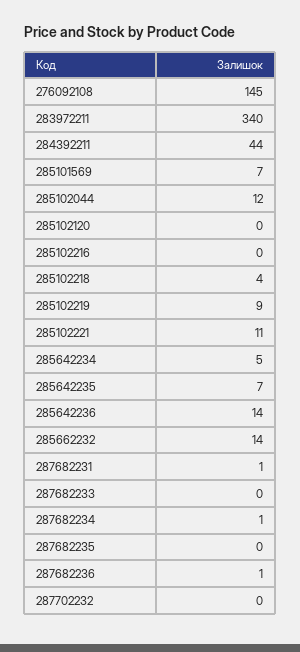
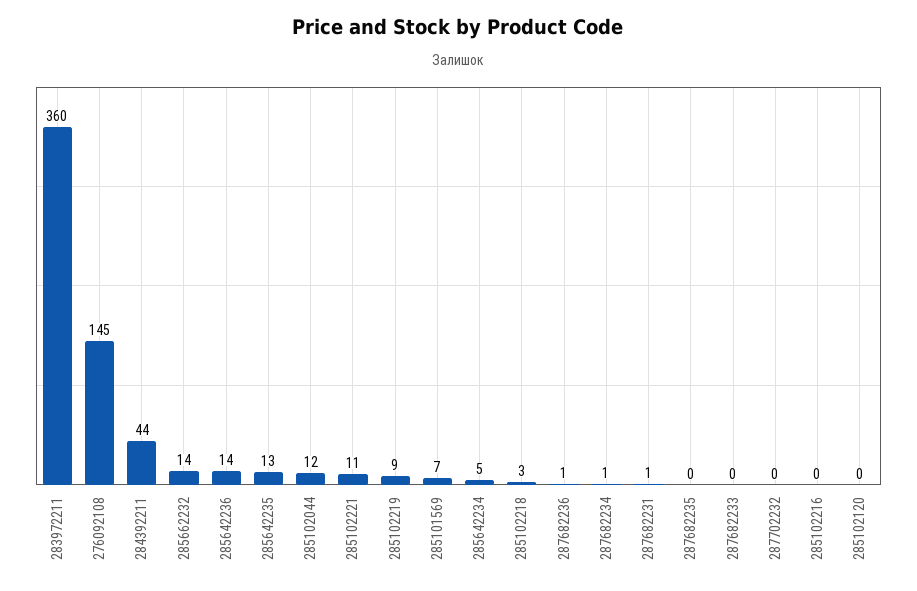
283972211: 340 -> 360
285102218: 4 -> 3
285642235: 7 -> 13

